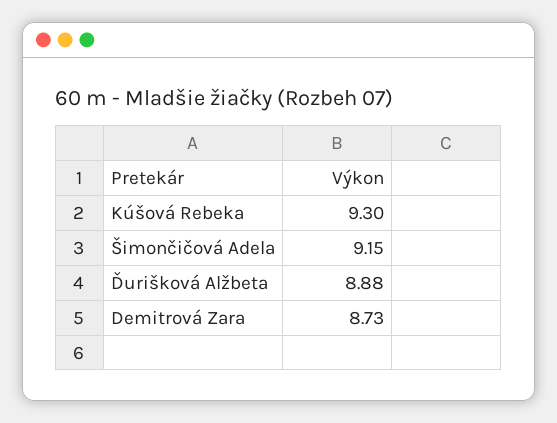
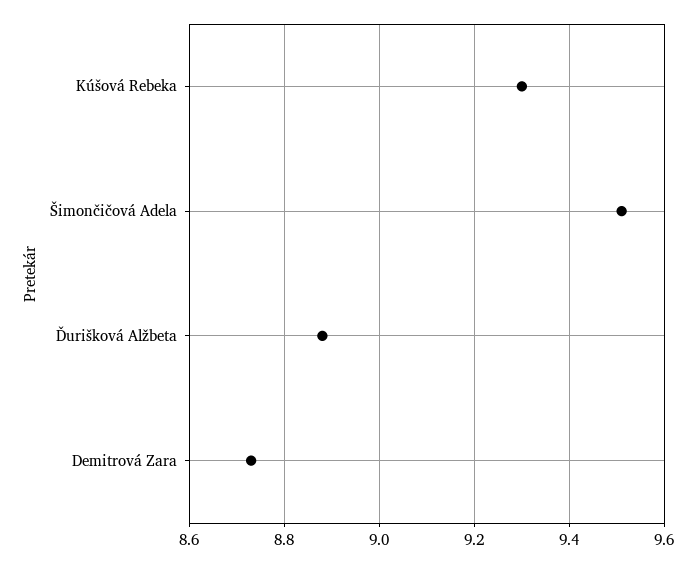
Šimončičová Adela: 9.15 -> 9.5

